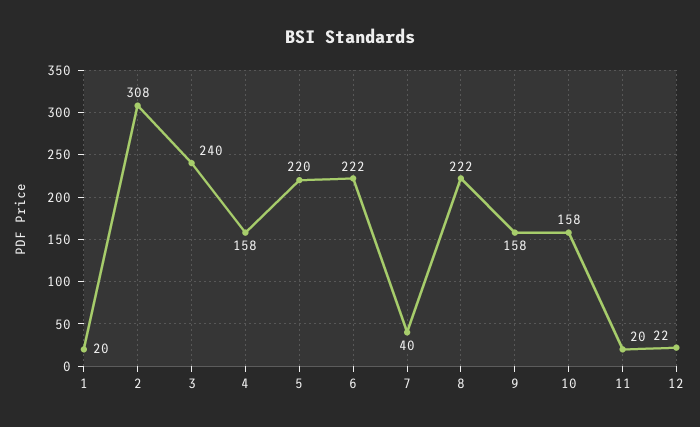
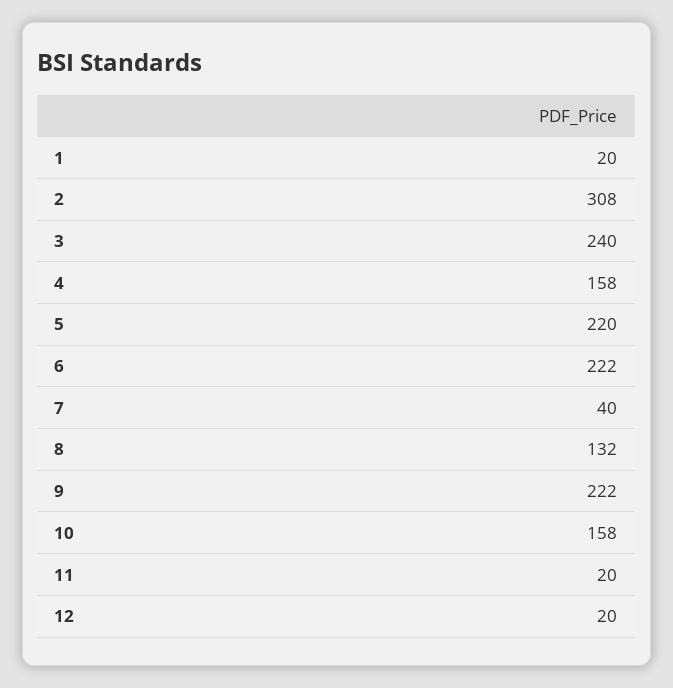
8: 222 -> 132
9: 158 -> 222
12: 22 -> 20

